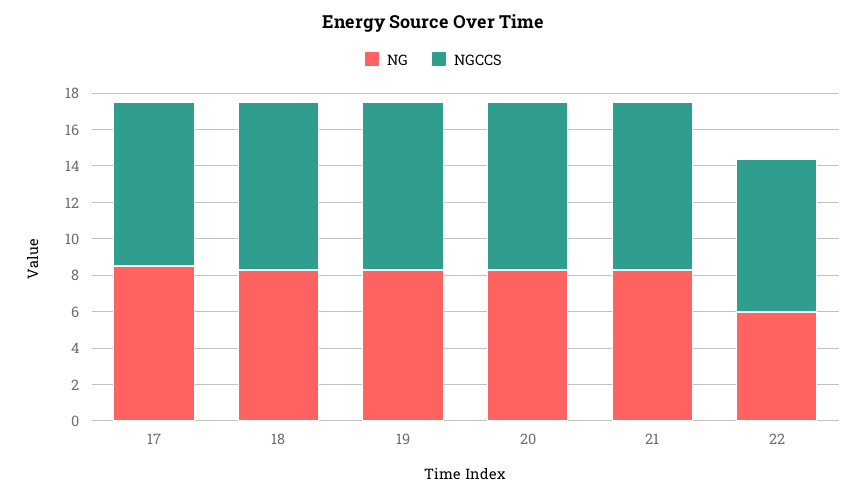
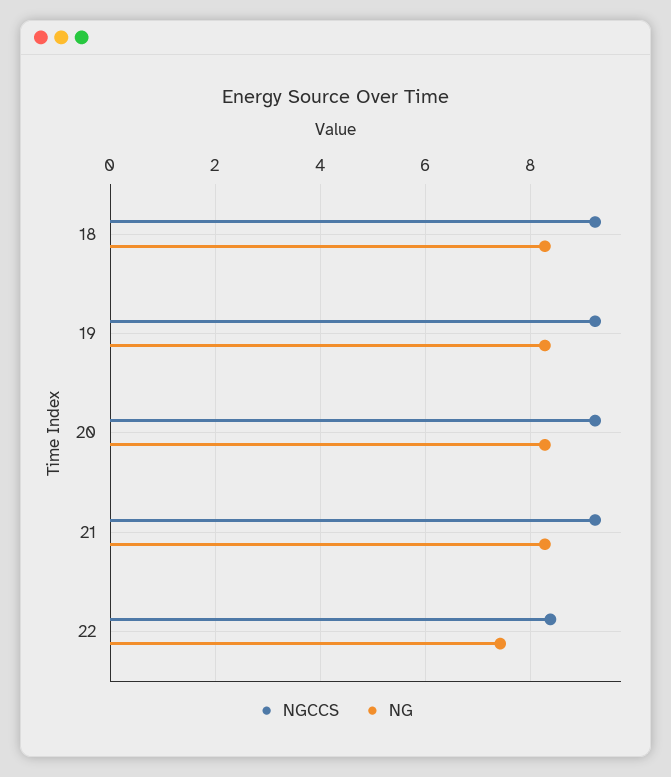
NG, 17: 8.5 -> none
NGCCS, 17: 9 -> none
NG, 22: 6 -> 7.4

